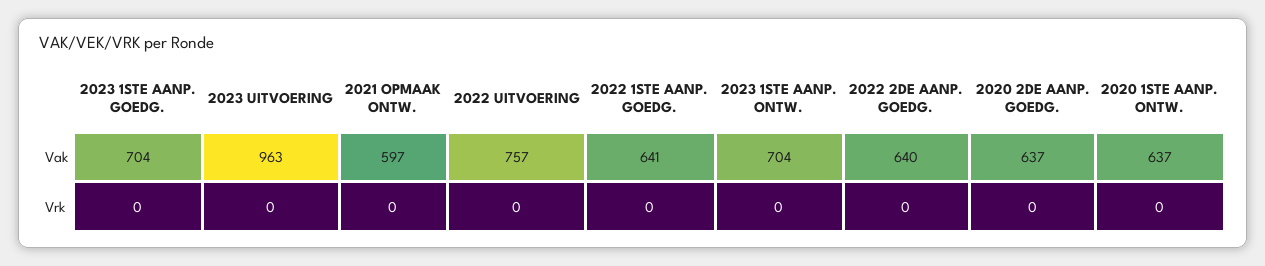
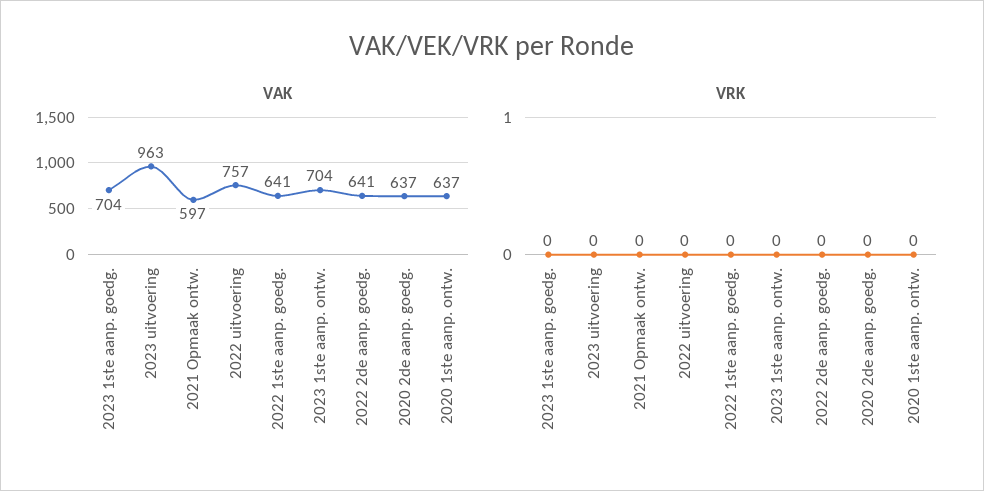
Vak, 2022 2DE AANP. GOEDG.: 640 -> 641

